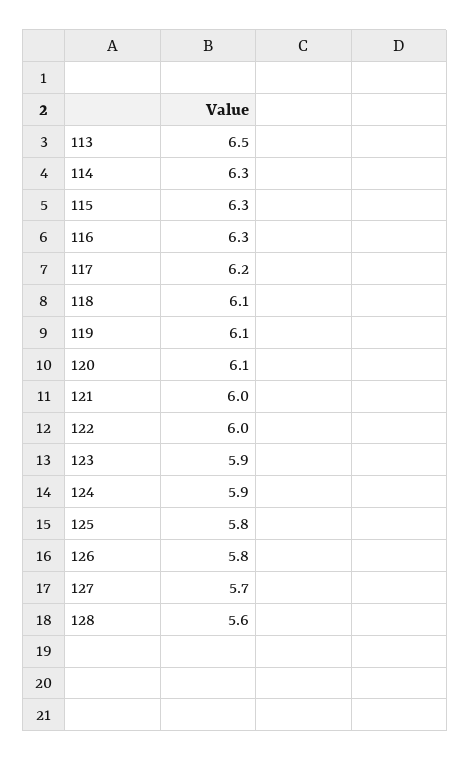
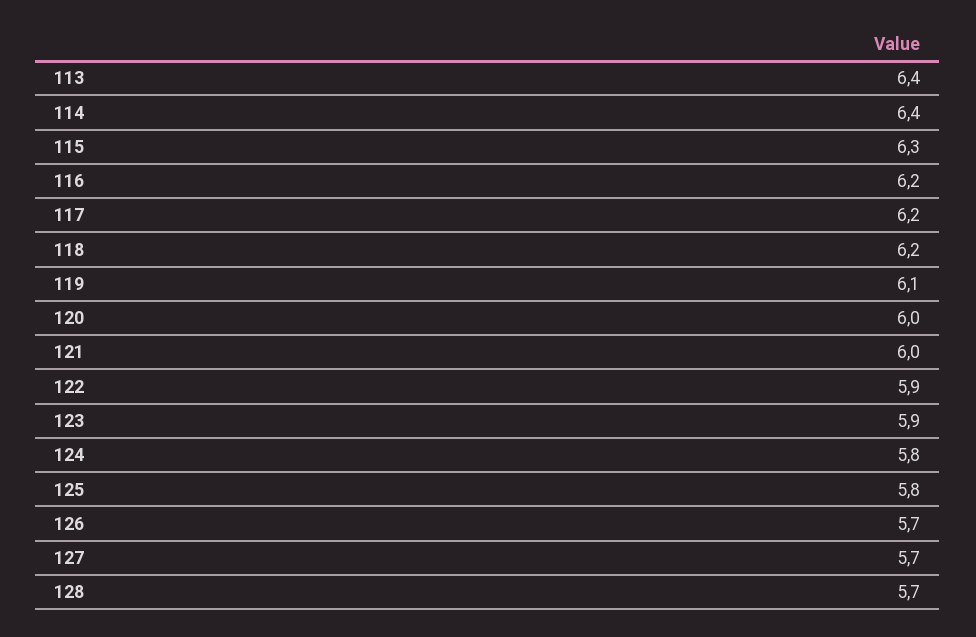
113: 6.5 -> 6.4
114: 6.3 -> 6.4
116: 6.3 -> 6.2
118: 6.1 -> 6.2
120: 6.1 -> 6
122: 6 -> 5.9
124: 5.9 -> 5.8
126: 5.8 -> 5.7
128: 5.6 -> 5.7

